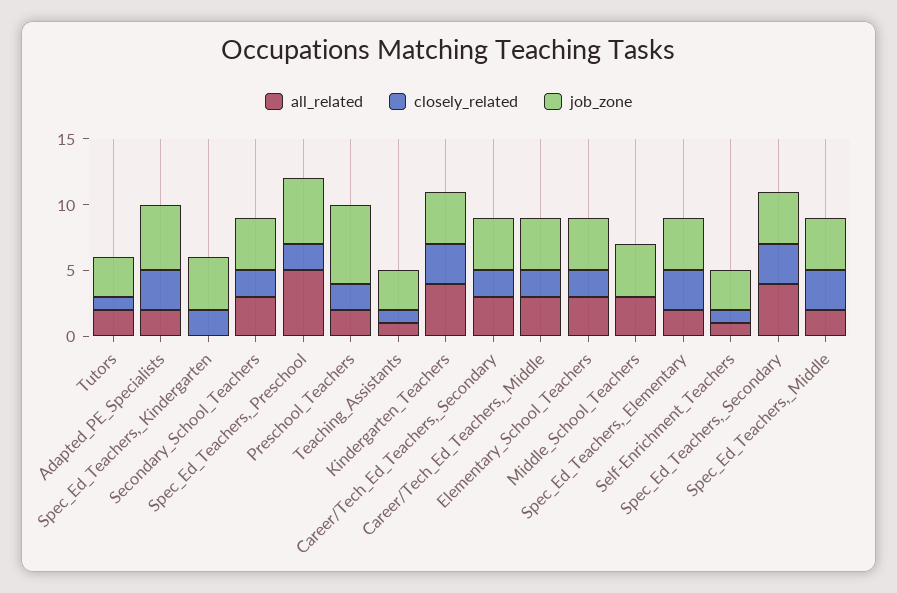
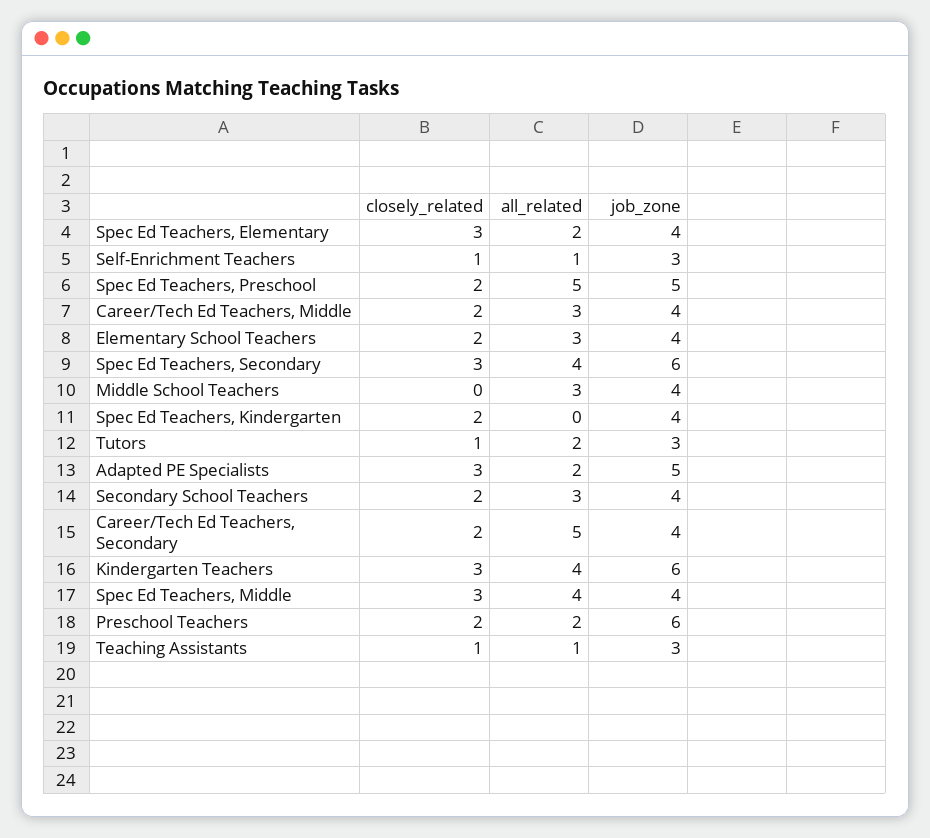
job_zone, Kindergarten_Teachers: 4 -> 6
all_related, Career/Tech_Ed_Teachers,_Secondary: 3 -> 5
job_zone, Spec_Ed_Teachers,_Secondary: 4 -> 6
all_related, Spec_Ed_Teachers,_Middle: 2 -> 4

